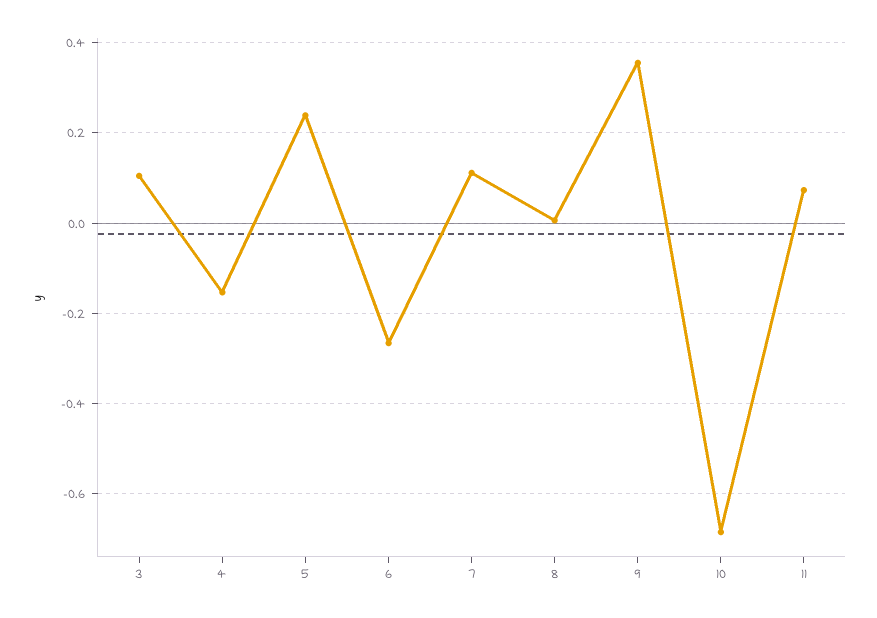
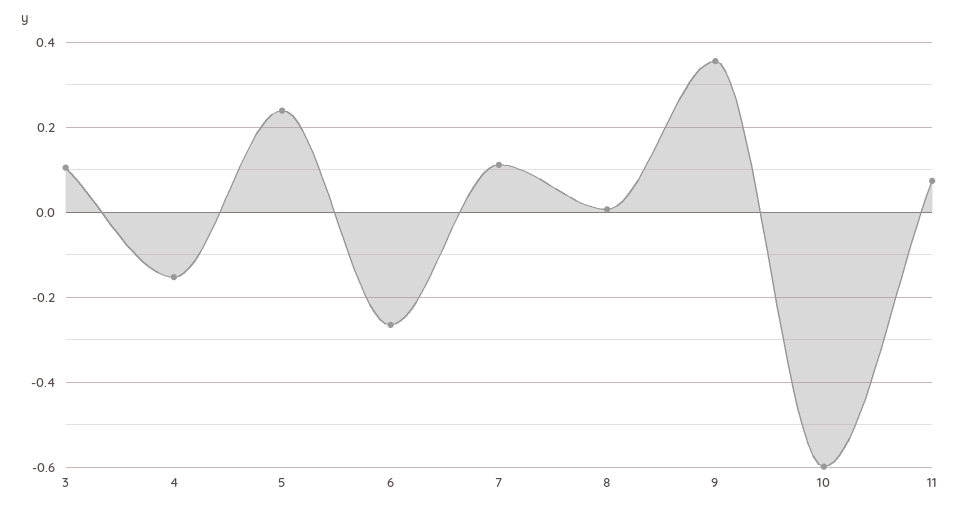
10: -0.68 -> -0.6

